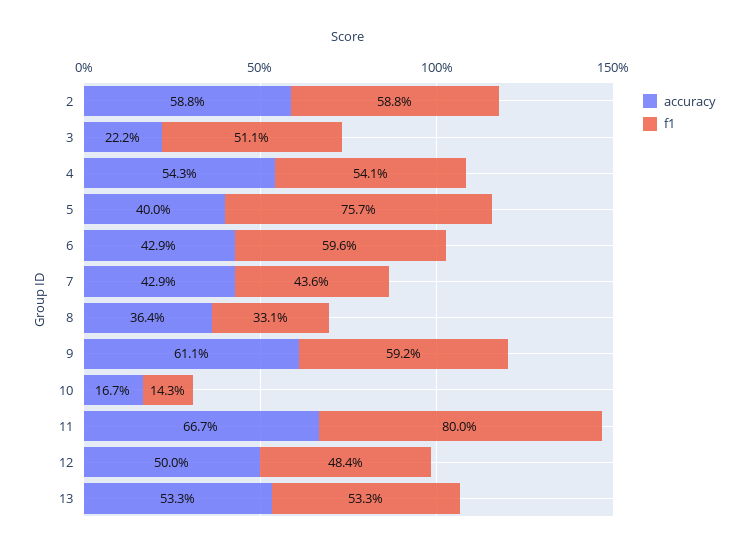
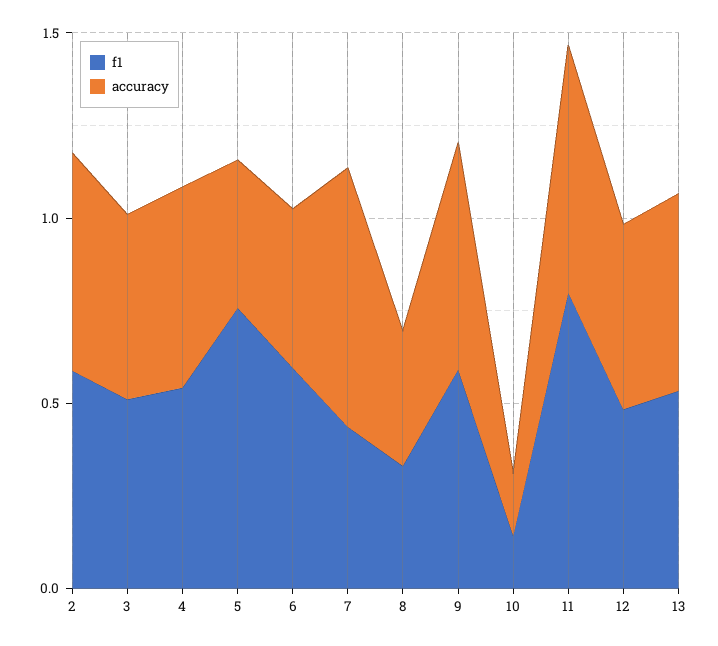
accuracy, 3: 0.222 -> 0.5
accuracy, 7: 0.429 -> 0.7

